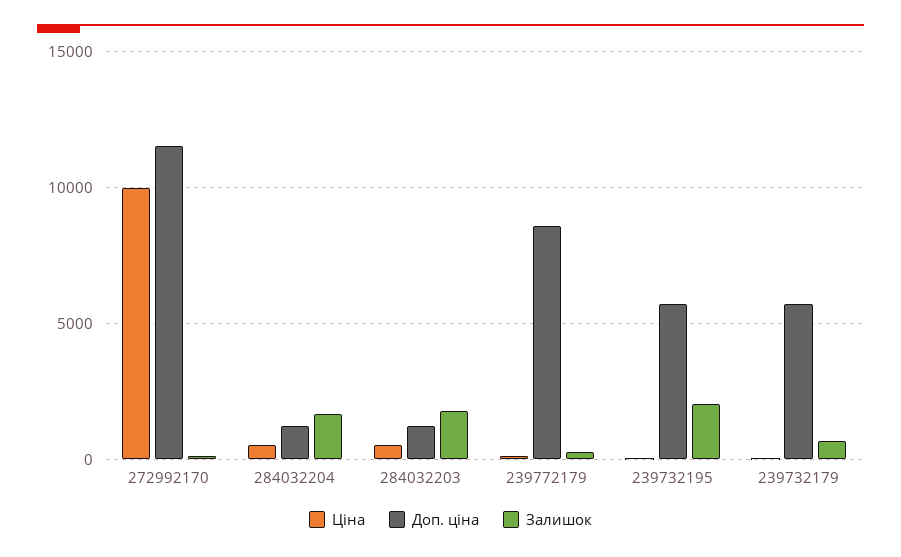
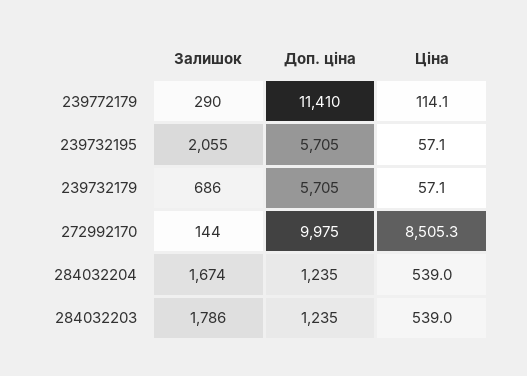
Ціна, 272992170: 10000 -> 8505.3
Доп. ціна, 272992170: 11500 -> 9975
Доп. ціна, 239772179: 8500 -> 11410

